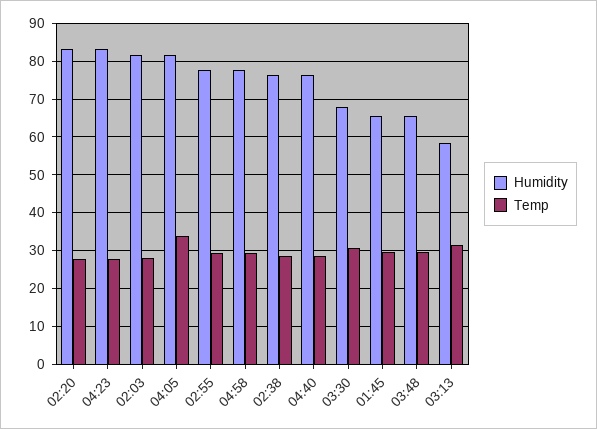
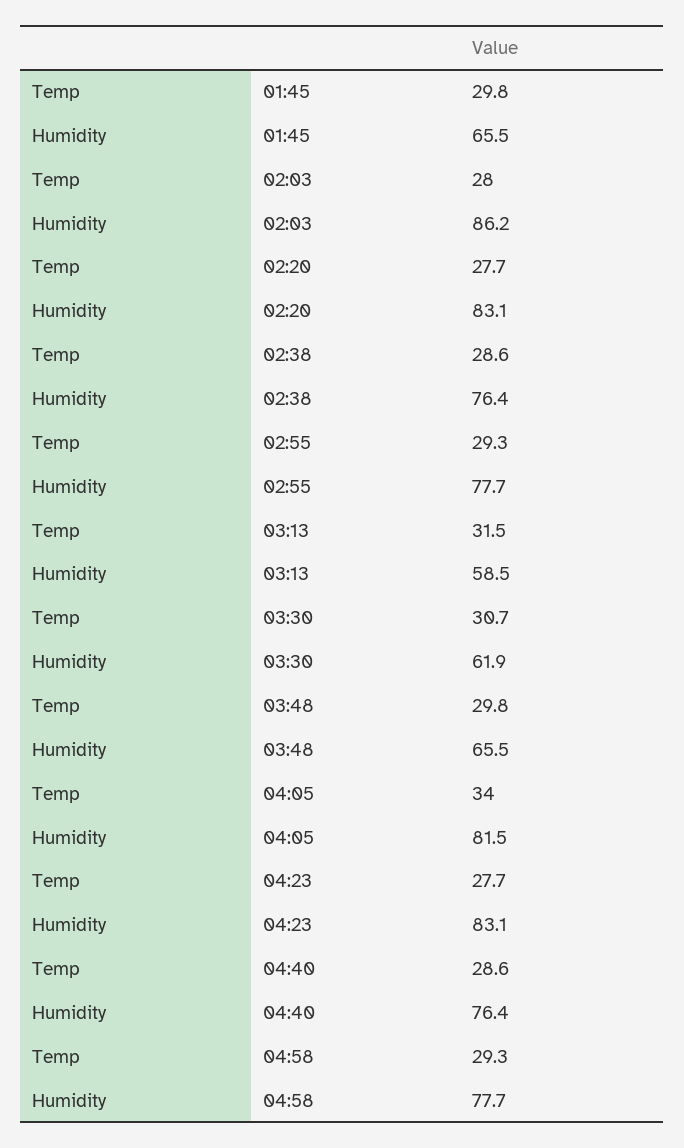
Humidity, 02:03: 82 -> 86.2
Humidity, 03:30: 68 -> 61.9

